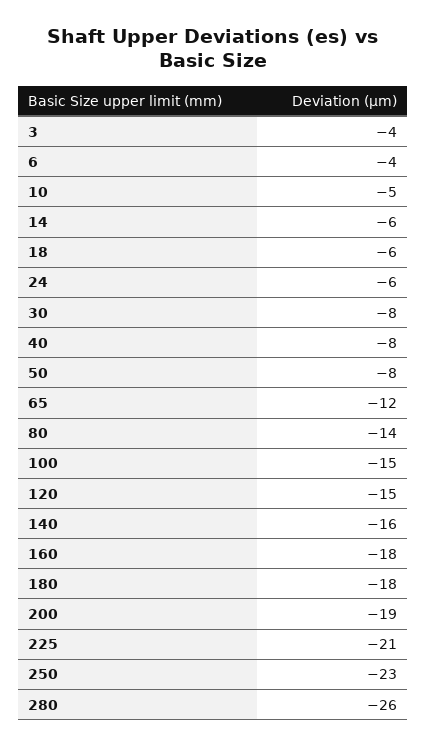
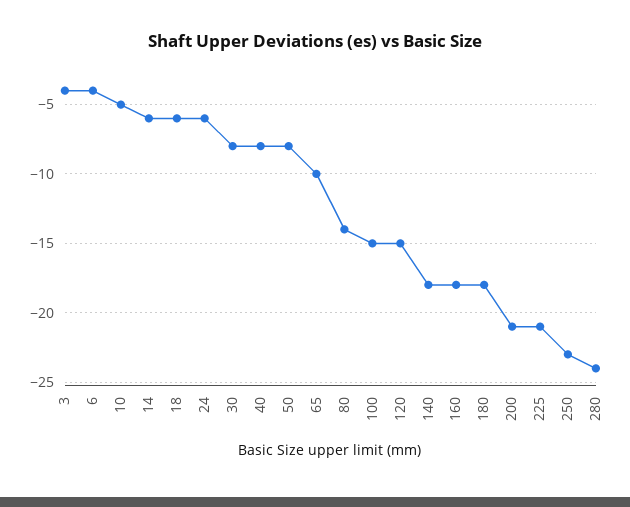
65: -12 -> -10
140: -16 -> -18
200: -19 -> -21
280: -26 -> -24

